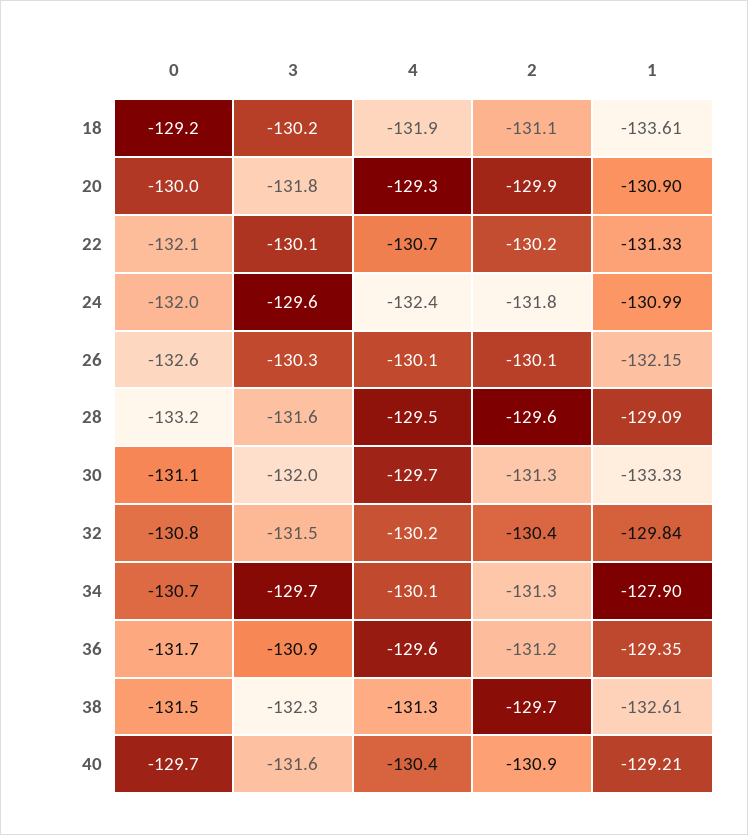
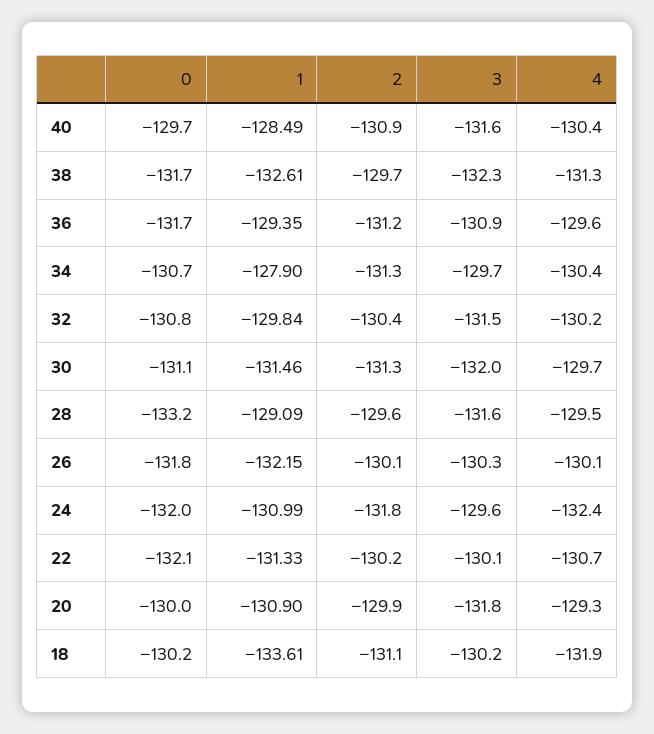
0, 18: -129.2 -> -130.2
0, 26: -132.6 -> -131.8
1, 30: -133.33 -> -131.46
4, 34: -130.1 -> -130.4
0, 38: -131.5 -> -131.7
1, 40: -129.21 -> -128.49

